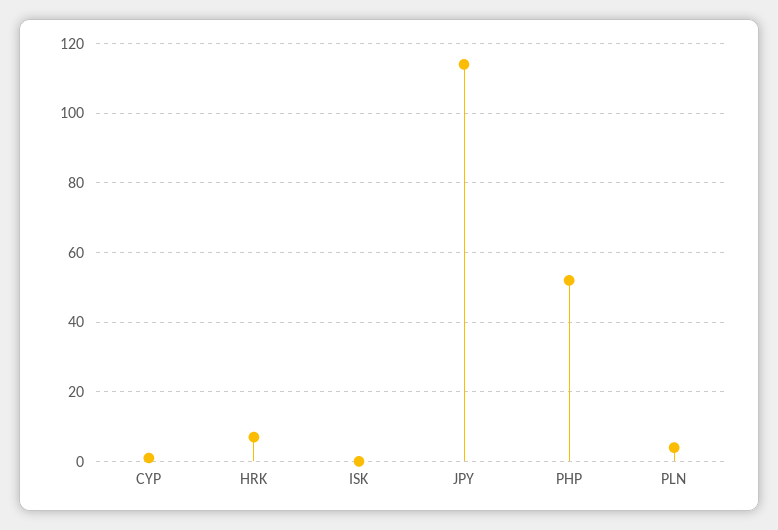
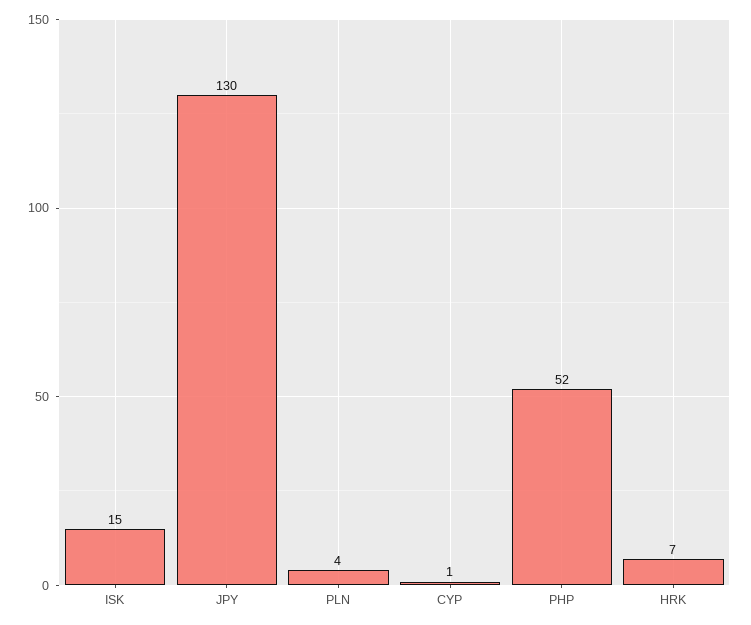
ISK: 0 -> 15
JPY: 115 -> 130

